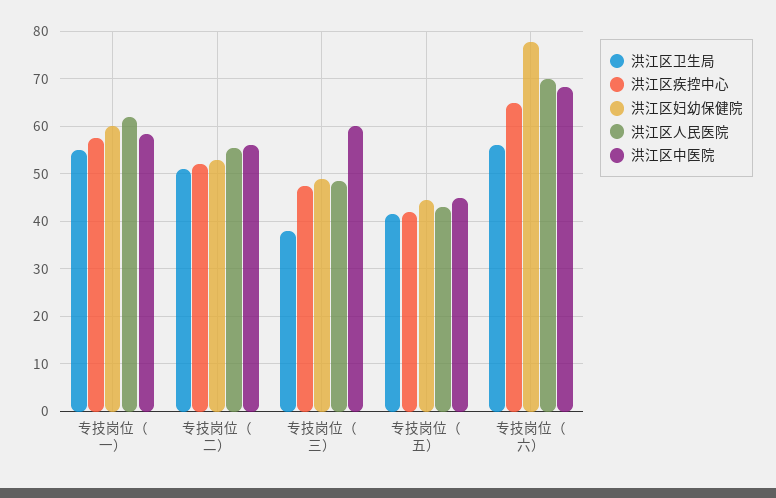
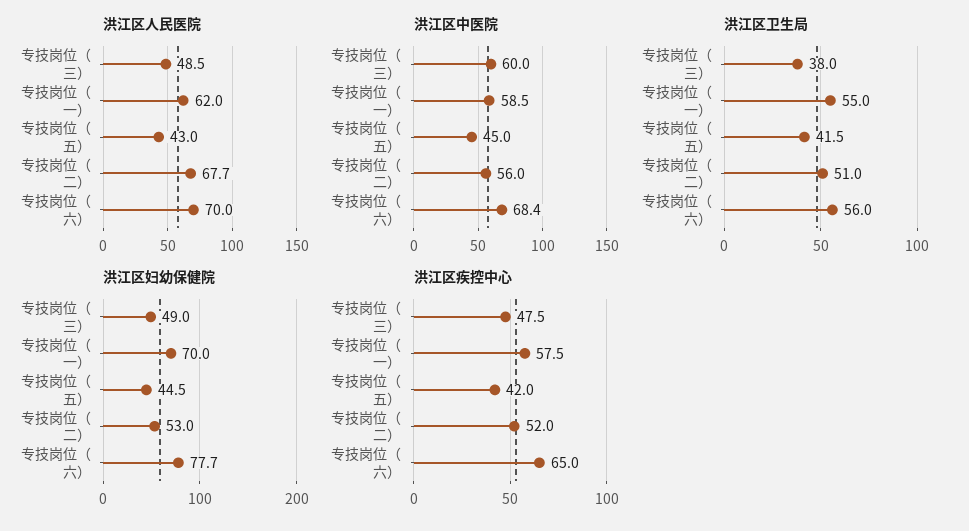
洪江区妇幼保健院, 专技岗位（一）: 60 -> 70
洪江区人民医院, 专技岗位（二）: 56 -> 67.7

